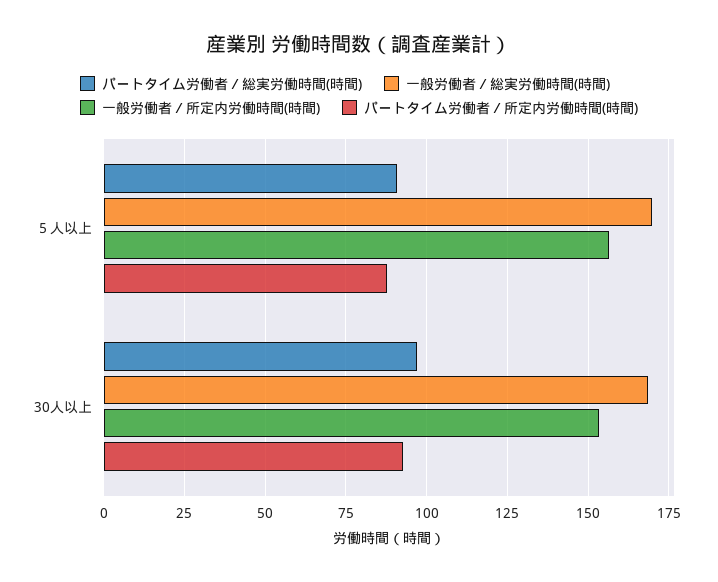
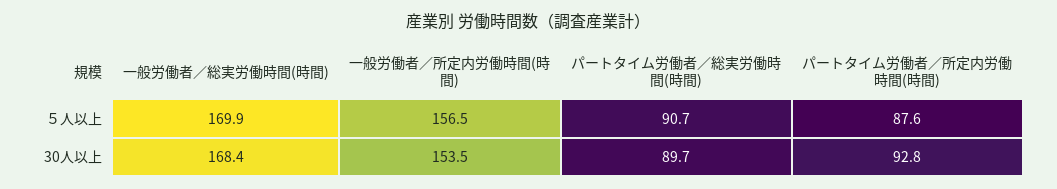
パートタイム労働者／総実労働時間(時間), 30人以上: 97.5 -> 89.7

